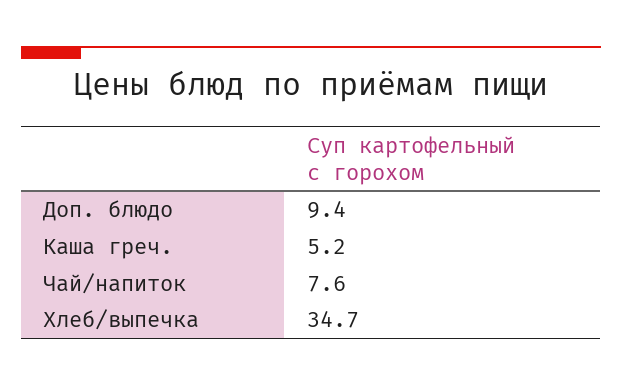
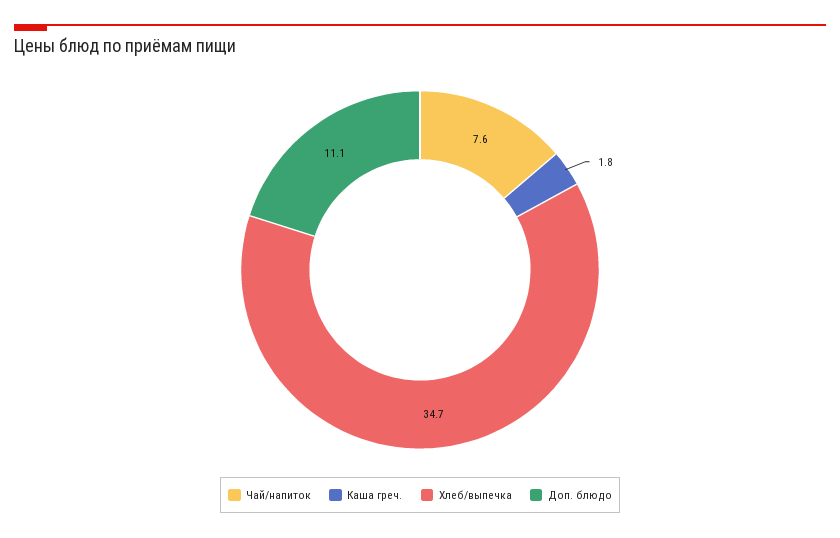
Доп. блюдо: 9.4 -> 11.1
Каша греч.: 5.2 -> 1.8

